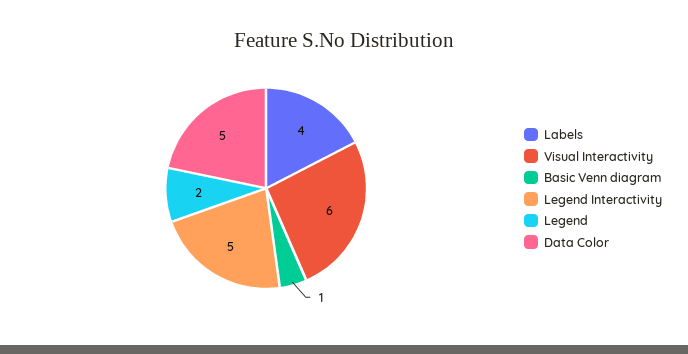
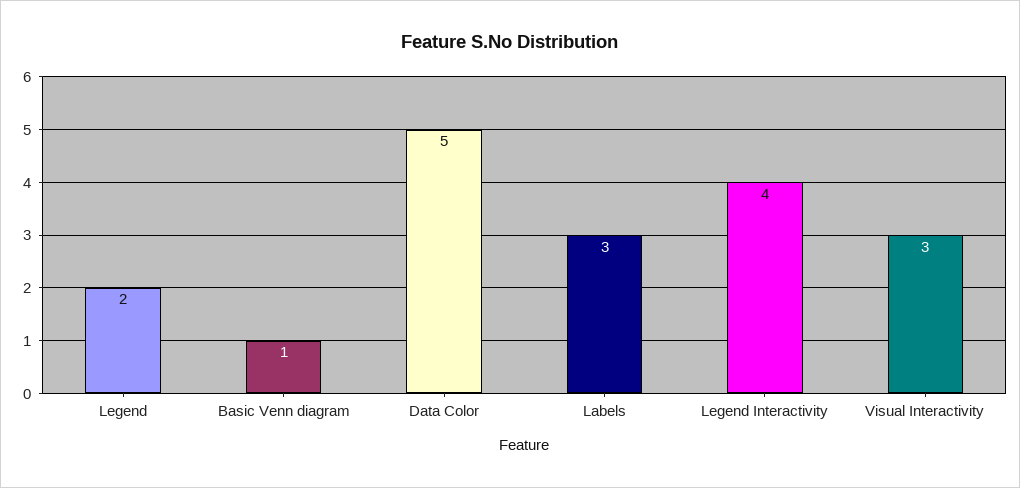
Labels: 4 -> 3
Visual Interactivity: 6 -> 3
Legend Interactivity: 5 -> 4

